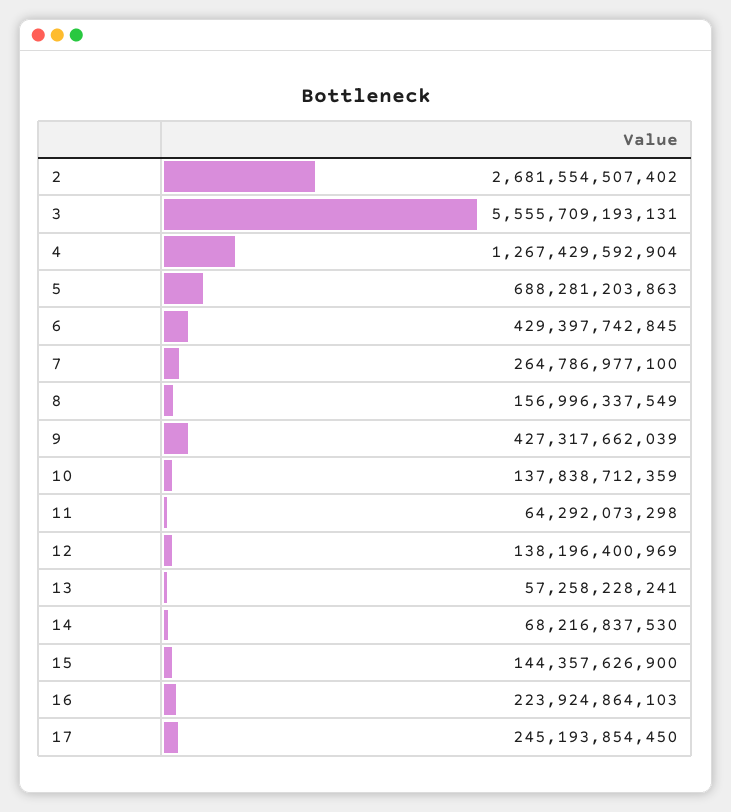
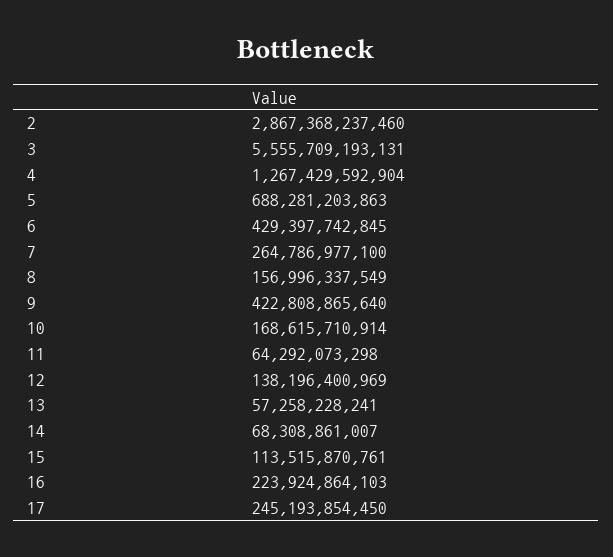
2: 2681554507402 -> 2867368237460
9: 427317662039 -> 422808865640
10: 137838712359 -> 168615710914
14: 68216837530 -> 68308861007
15: 144357626900 -> 113515870761

